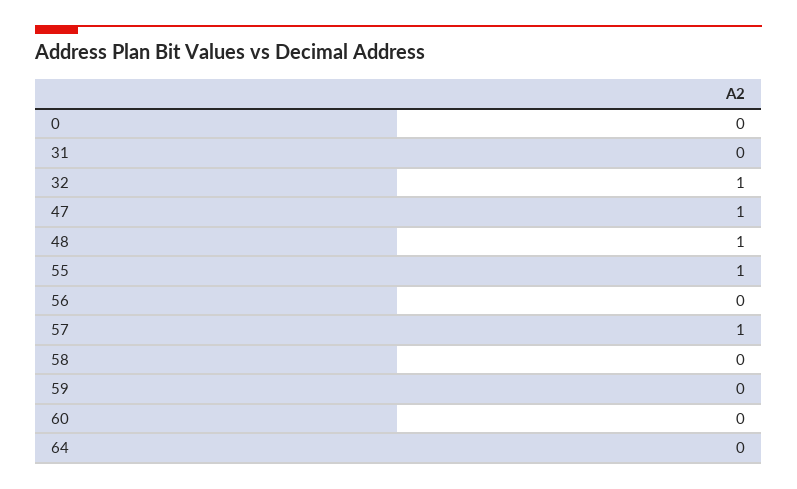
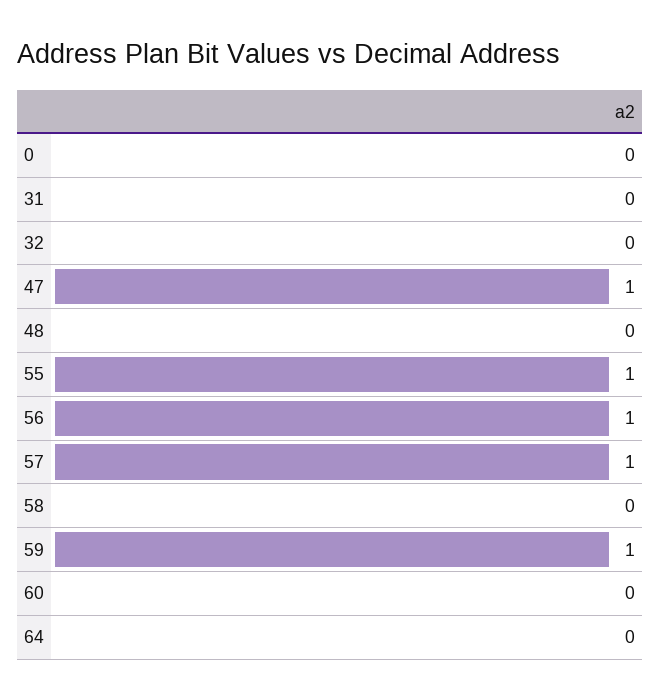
32: 1 -> 0
48: 1 -> 0
56: 0 -> 1
59: 0 -> 1

